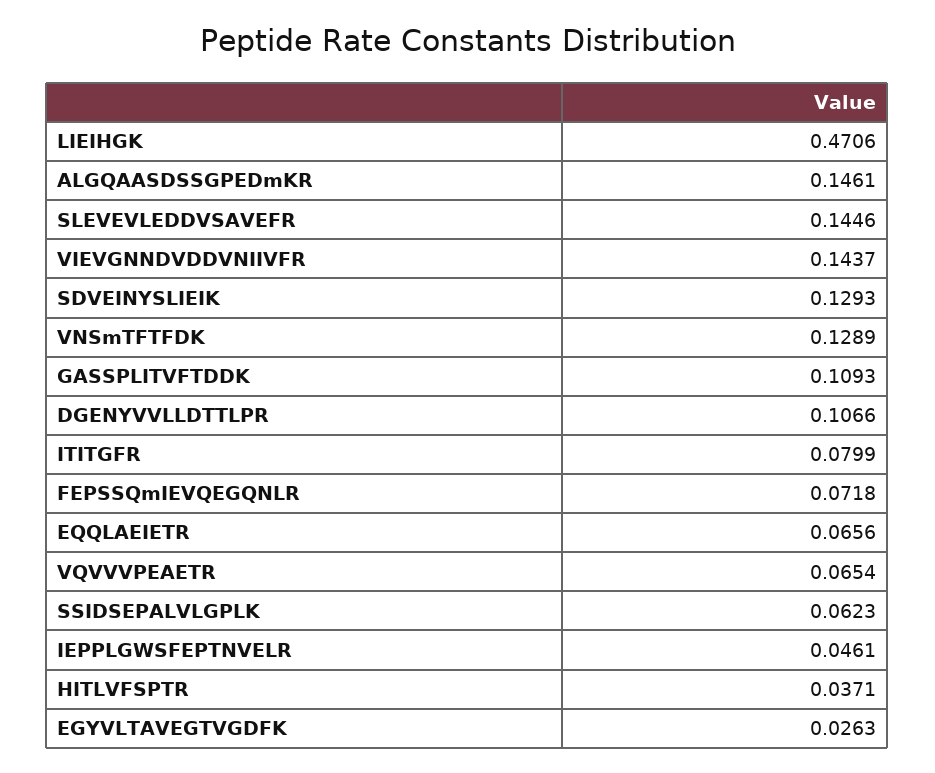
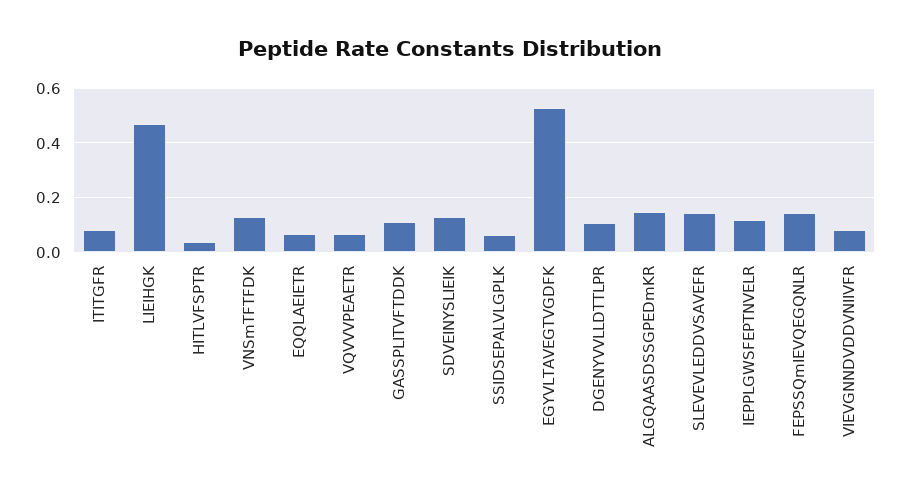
VIEVGNNDVDDVNIIVFR: 0.1437 -> 0.075
FEPSSQmIEVQEGQNLR: 0.0718 -> 0.15
IEPPLGWSFEPTNVELR: 0.0461 -> 0.125
EGYVLTAVEGTVGDFK: 0.0263 -> 0.525

